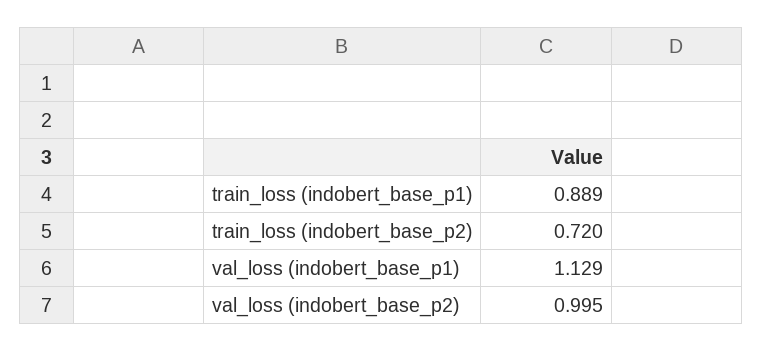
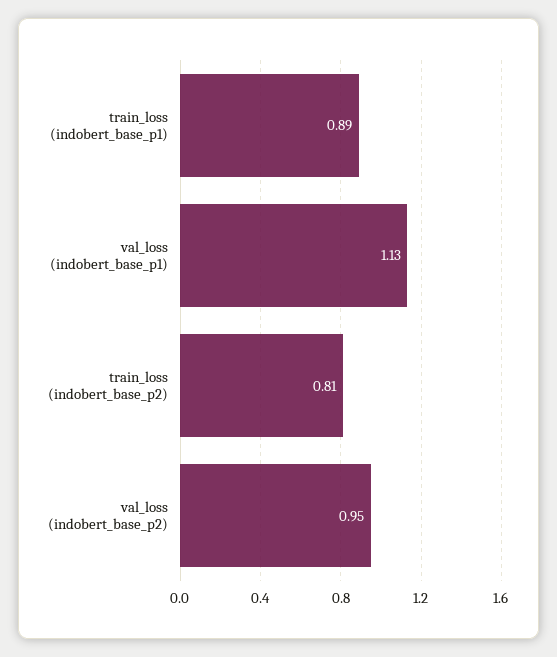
train_loss (indobert_base_p2): 0.72 -> 0.81
val_loss (indobert_base_p2): 0.995 -> 0.95

